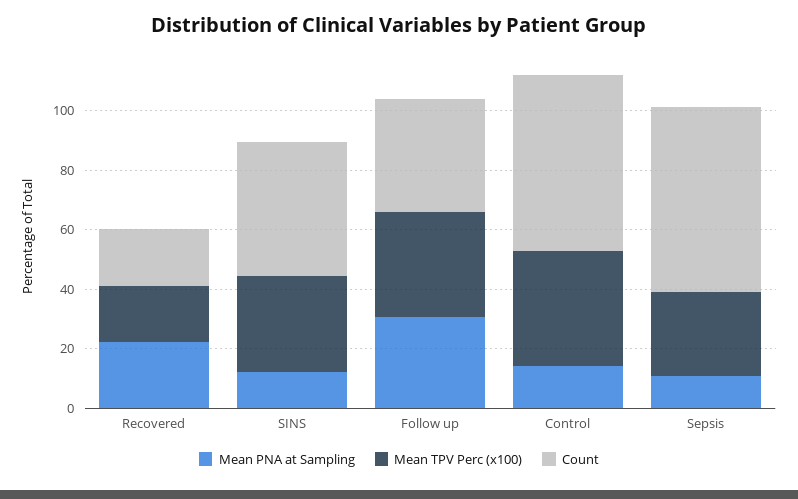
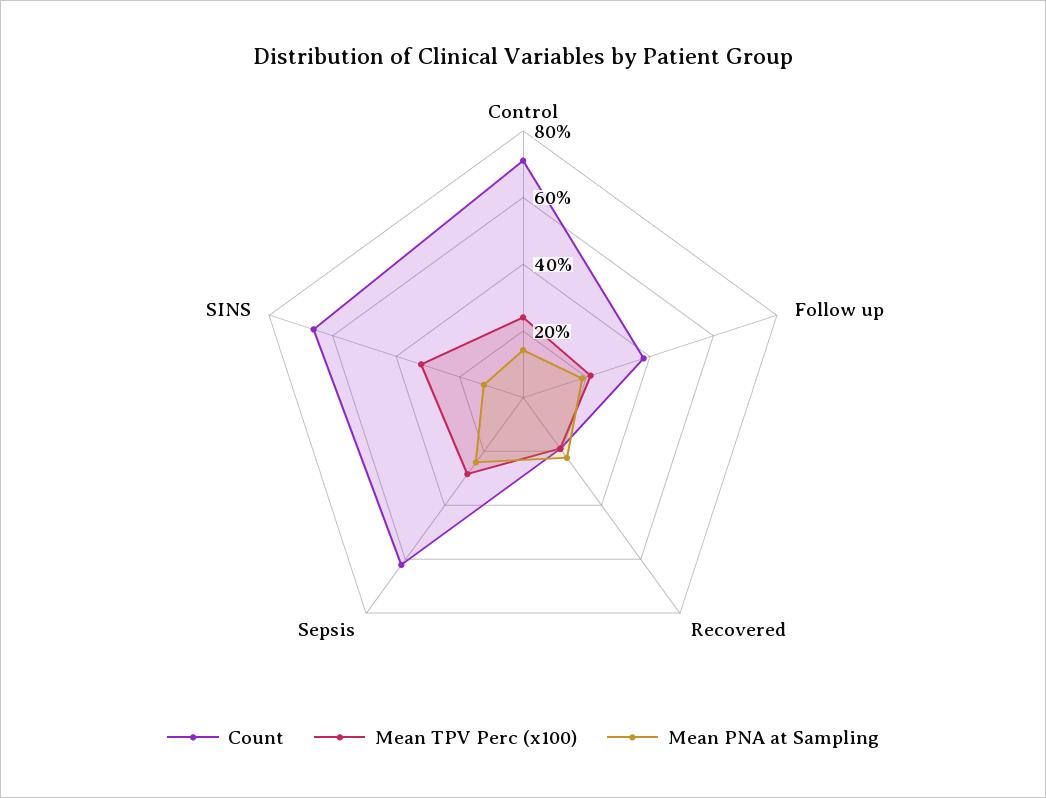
Count, SINS: 45 -> 65
Mean PNA at Sampling, Follow up: 30 -> 20
Mean TPV Perc (x100), Follow up: 35 -> 20
Mean TPV Perc (x100), Control: 40 -> 25
Count, Control: 60 -> 70
Mean PNA at Sampling, Sepsis: 10 -> 25

